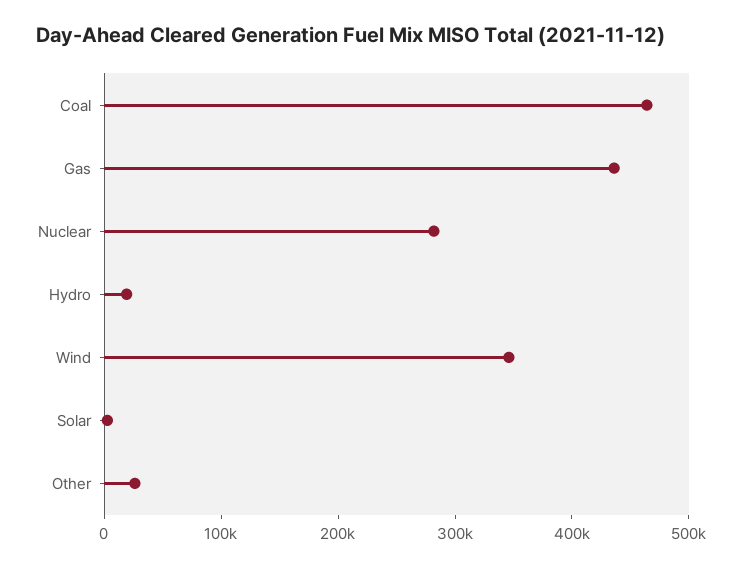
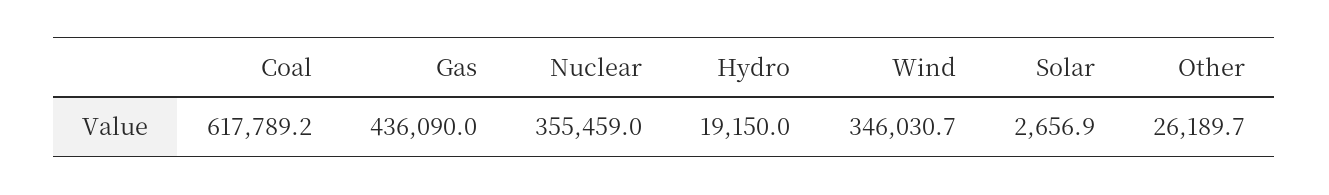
Coal: 460000 -> 617789.2
Nuclear: 280000 -> 355459

